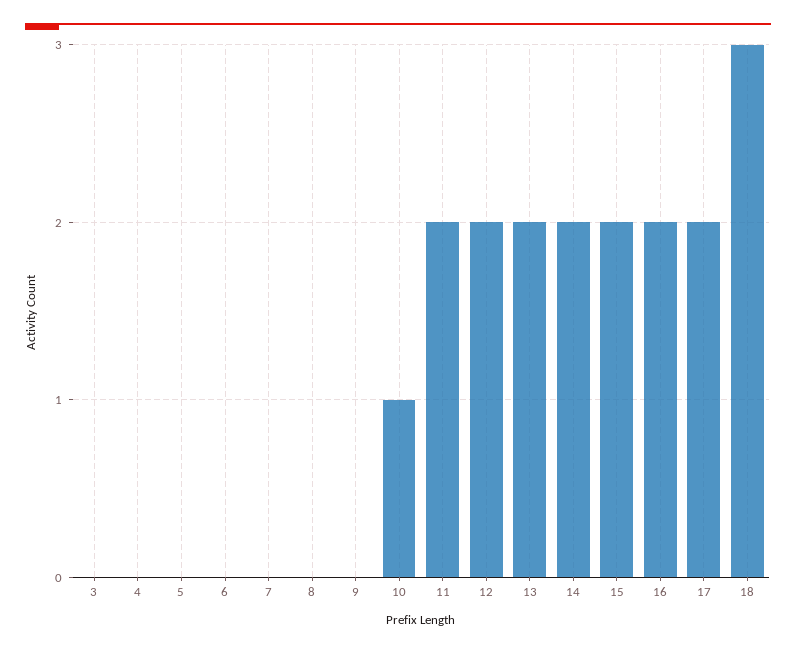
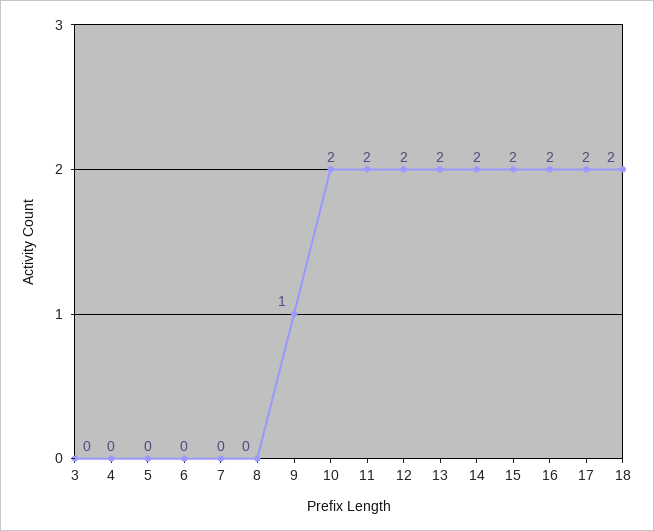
9: 0 -> 1
10: 1 -> 2
18: 3 -> 2

